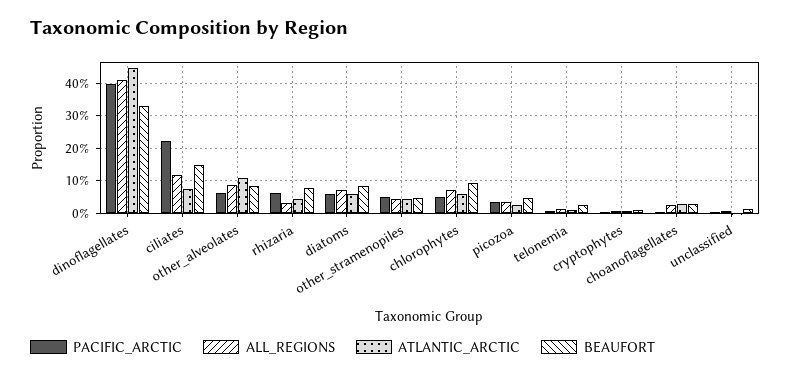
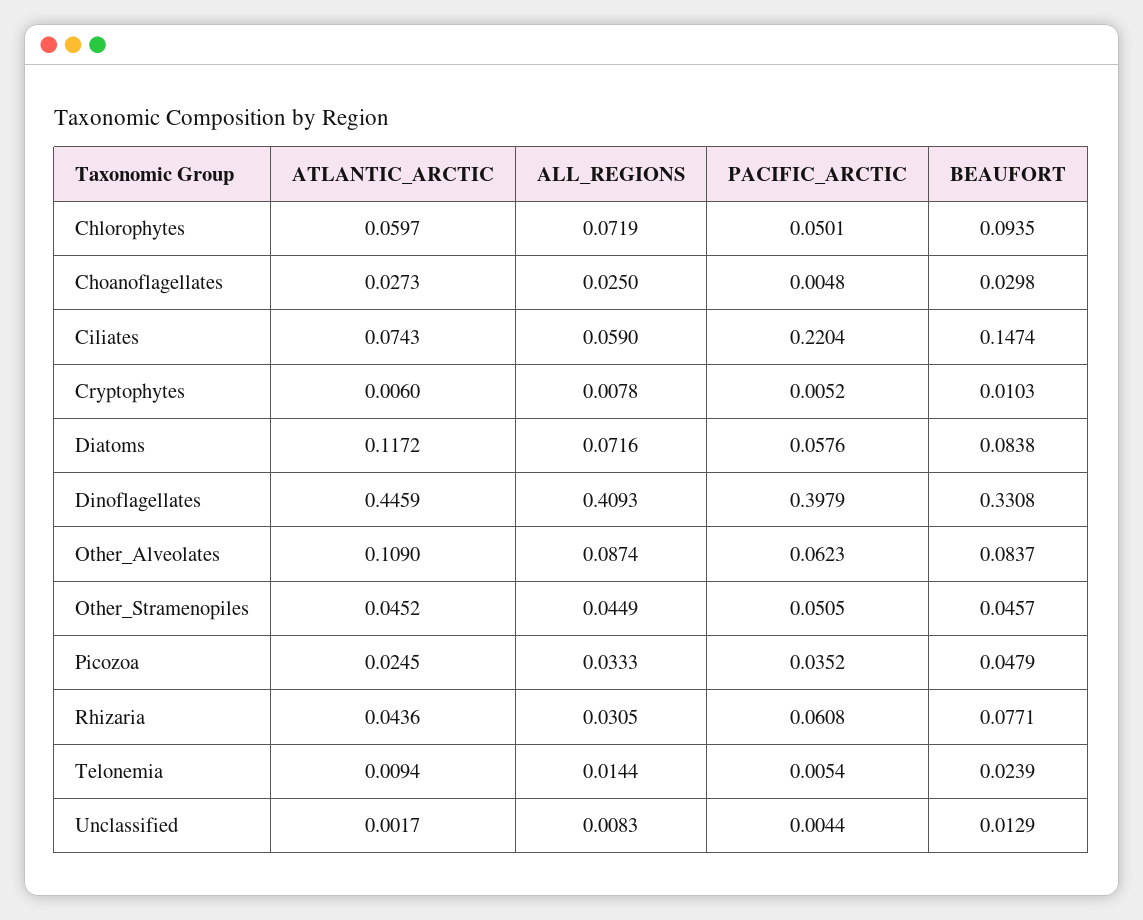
ALL_REGIONS, ciliates: 0.12 -> 0.059
ATLANTIC_ARCTIC, diatoms: 0.06 -> 0.1172

